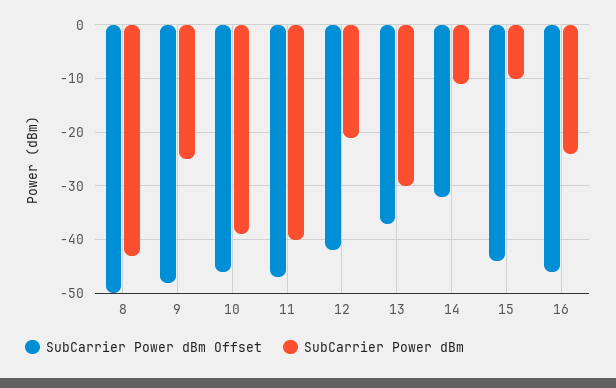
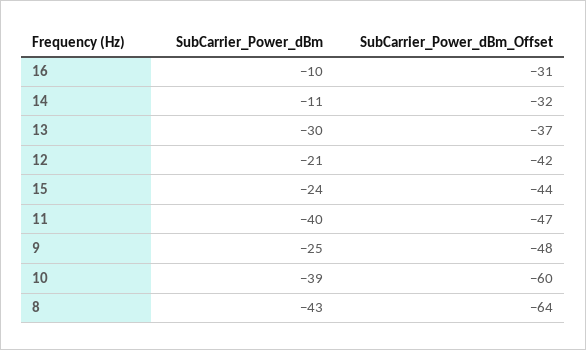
SubCarrier Power dBm Offset, 8: -50 -> -64
SubCarrier Power dBm Offset, 10: -45 -> -60
SubCarrier Power dBm, 15: -10 -> -24
SubCarrier Power dBm Offset, 16: -45 -> -31
SubCarrier Power dBm, 16: -25 -> -10

